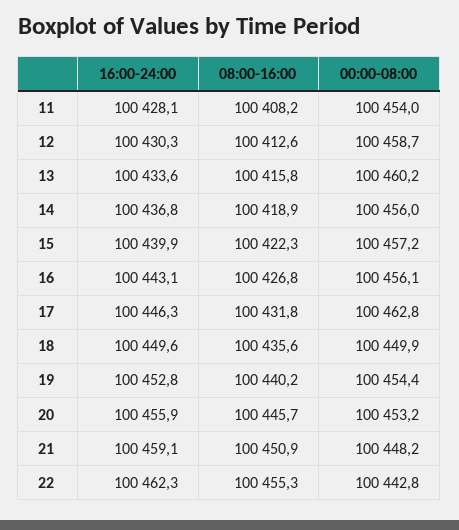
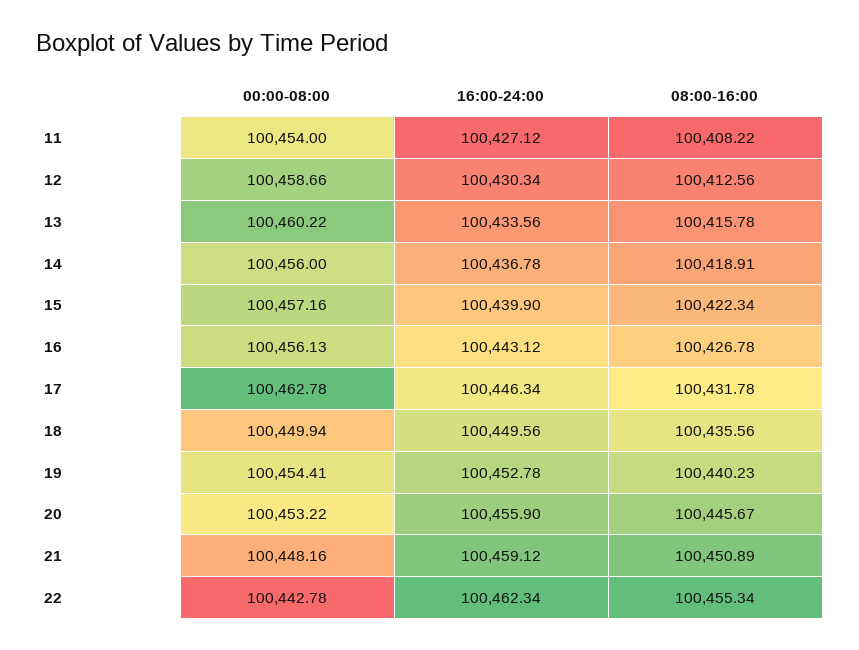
16:00-24:00, 11: 100428.1 -> 100427.12

